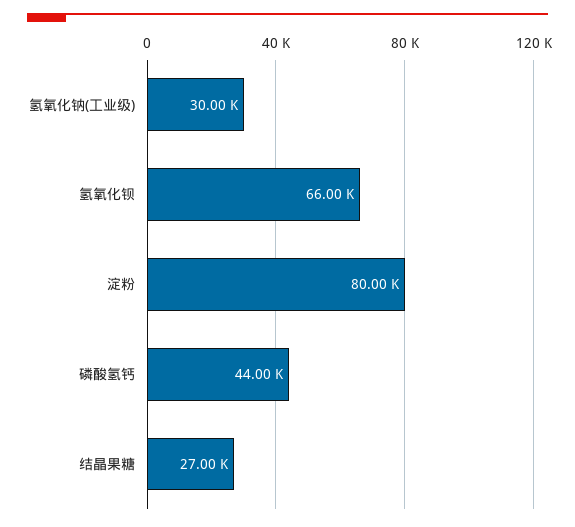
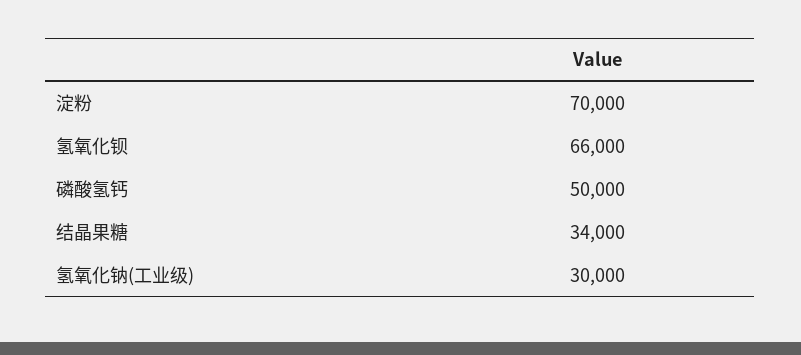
淀粉: 80000 -> 70000
磷酸氢钙: 44000 -> 50000
结晶果糖: 27000 -> 34000

